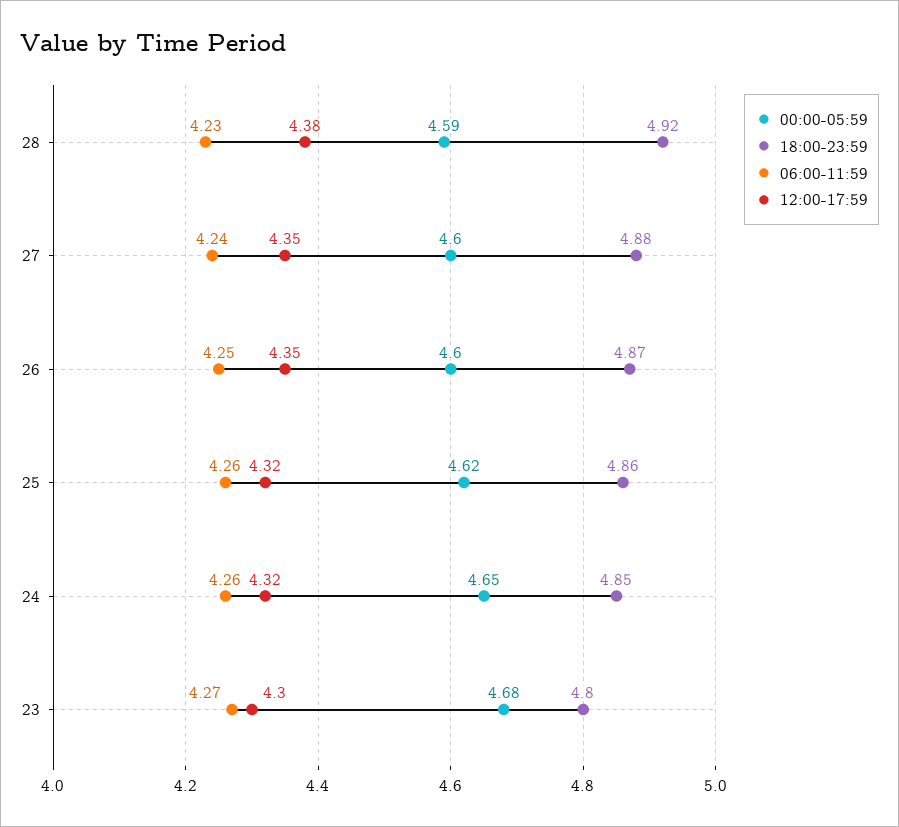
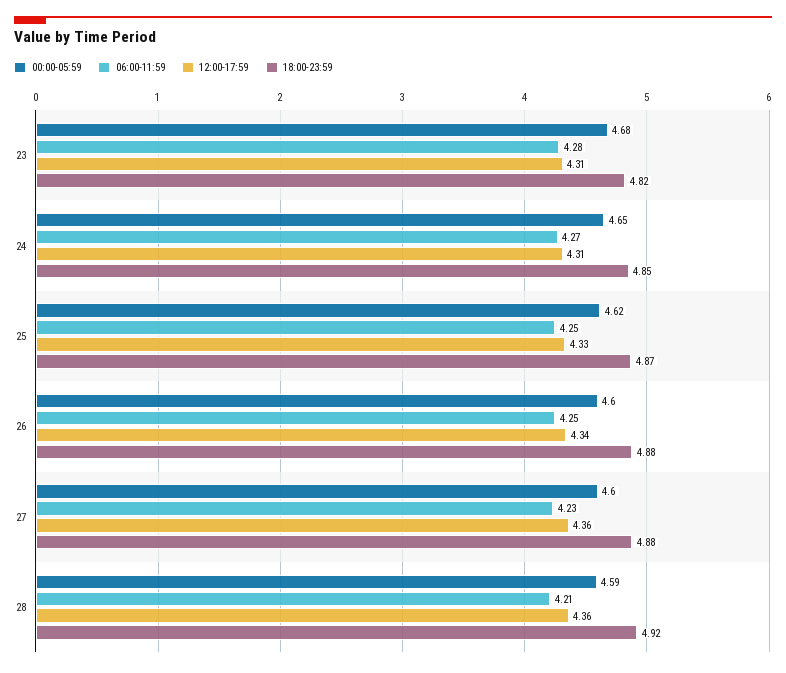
06:00-11:59, 28: 4.23 -> 4.21
12:00-17:59, 28: 4.38 -> 4.36
06:00-11:59, 27: 4.24 -> 4.23
12:00-17:59, 27: 4.35 -> 4.36
18:00-23:59, 26: 4.87 -> 4.88
12:00-17:59, 26: 4.35 -> 4.34
18:00-23:59, 25: 4.86 -> 4.87
06:00-11:59, 25: 4.26 -> 4.25
12:00-17:59, 25: 4.32 -> 4.33
06:00-11:59, 24: 4.26 -> 4.27
12:00-17:59, 24: 4.32 -> 4.31
18:00-23:59, 23: 4.8 -> 4.82
06:00-11:59, 23: 4.27 -> 4.28
12:00-17:59, 23: 4.3 -> 4.31

